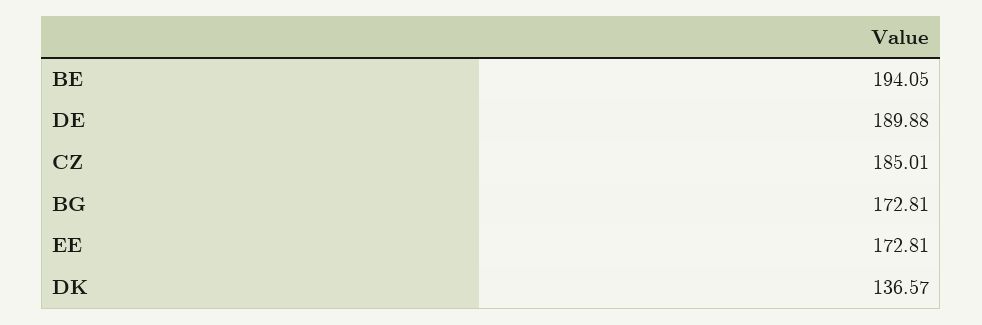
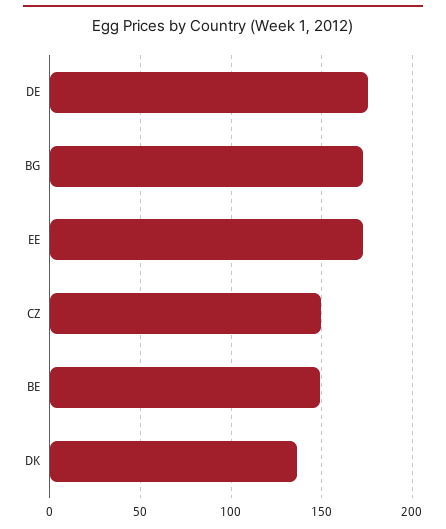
BE: 194.05 -> 150
DE: 189.88 -> 175
CZ: 185.01 -> 150

